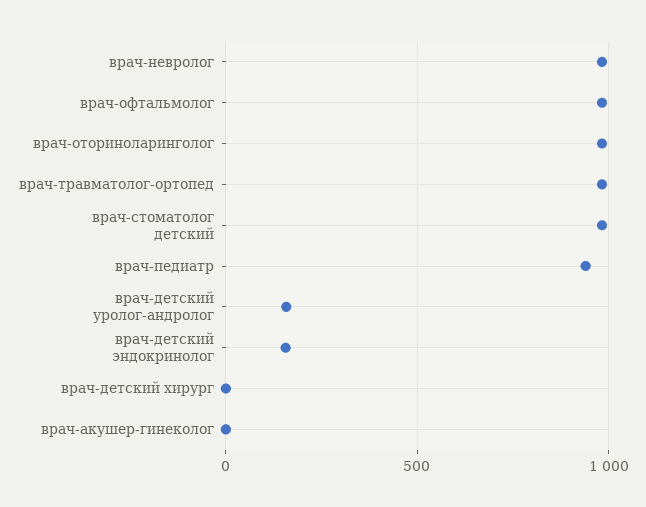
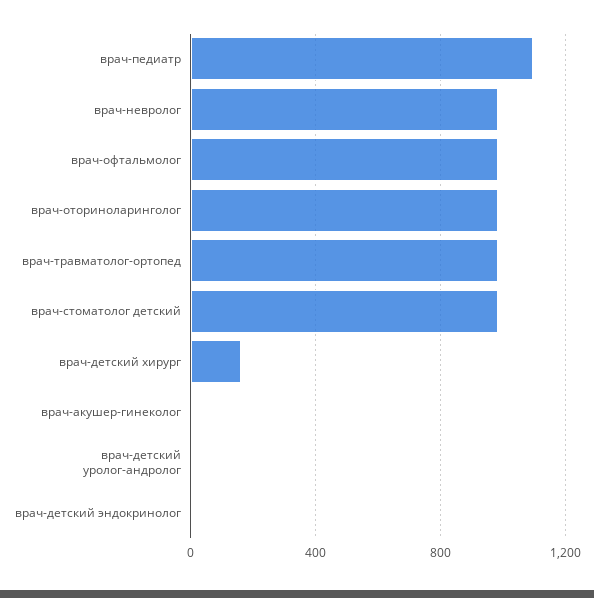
врач-педиатр: 950 -> 1100
врач-детский уролог-андролог: 150 -> 0
врач-детский эндокринолог: 150 -> 0
врач-детский хирург: 0 -> 150

